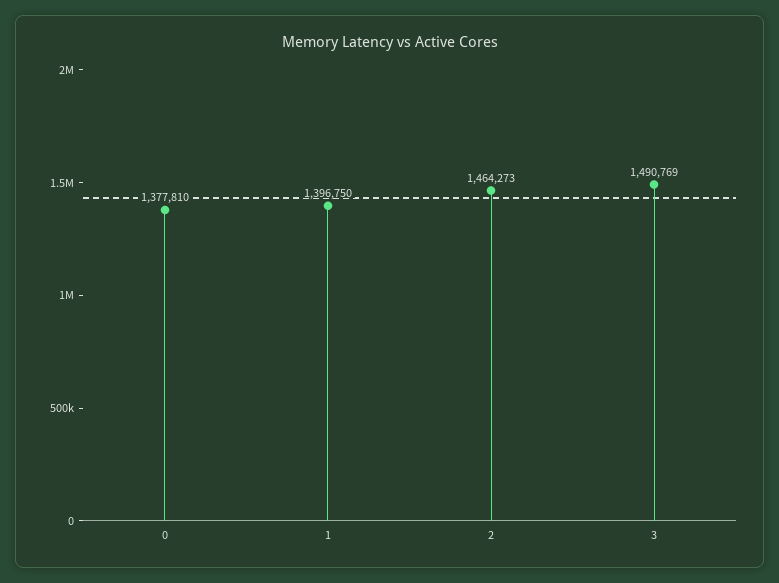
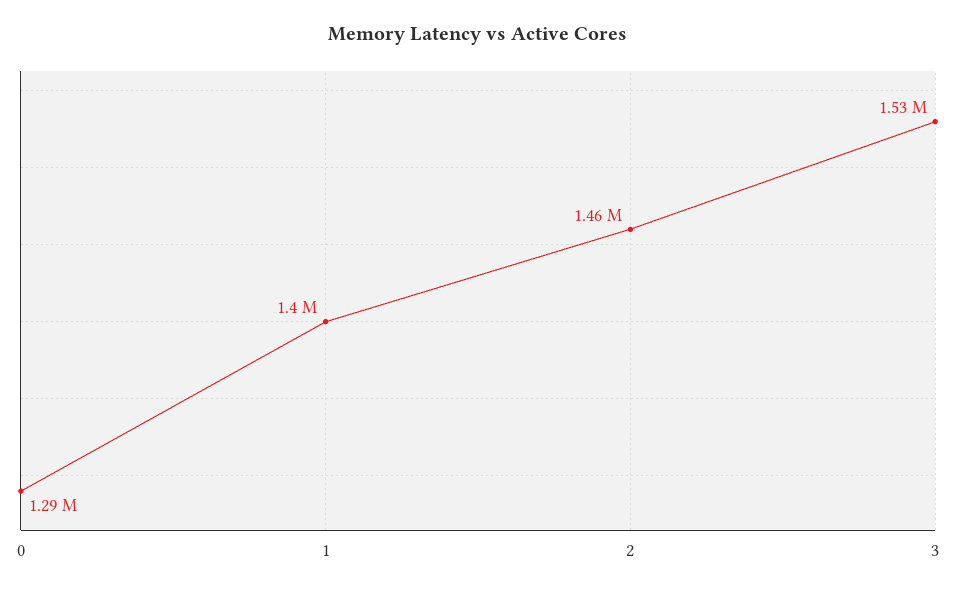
0: 1377810 -> 1290000
3: 1490769 -> 1530000

